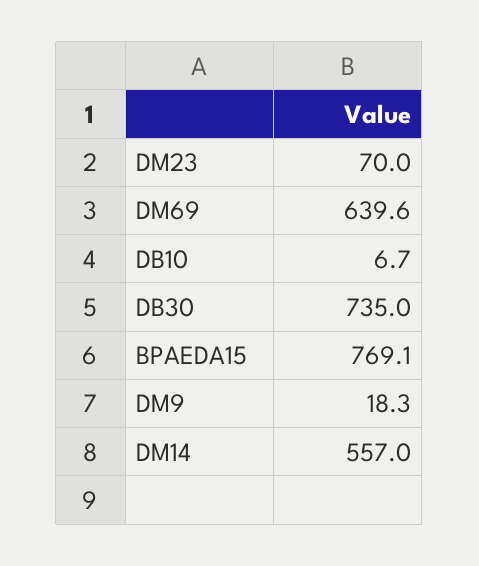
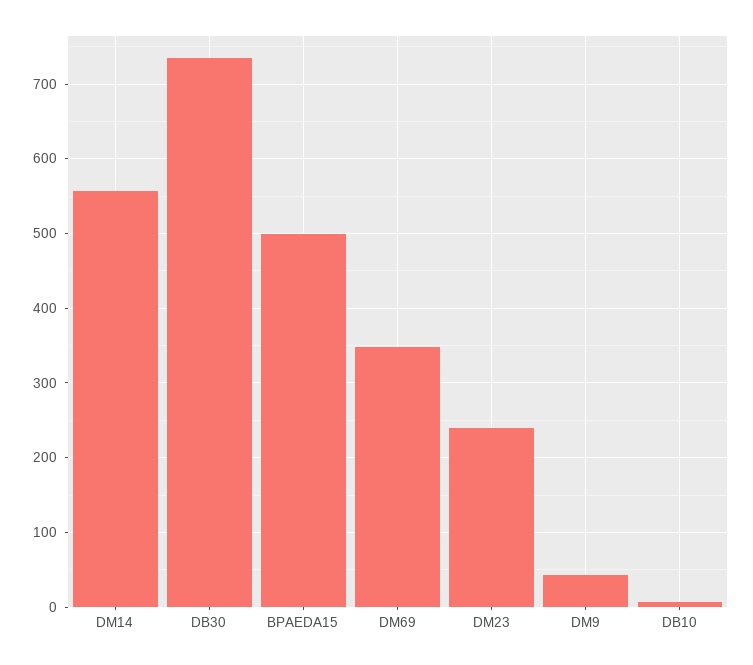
DM23: 70 -> 240
DM69: 639.6 -> 350
BPAEDA15: 769.1 -> 500
DM9: 18.3 -> 40

